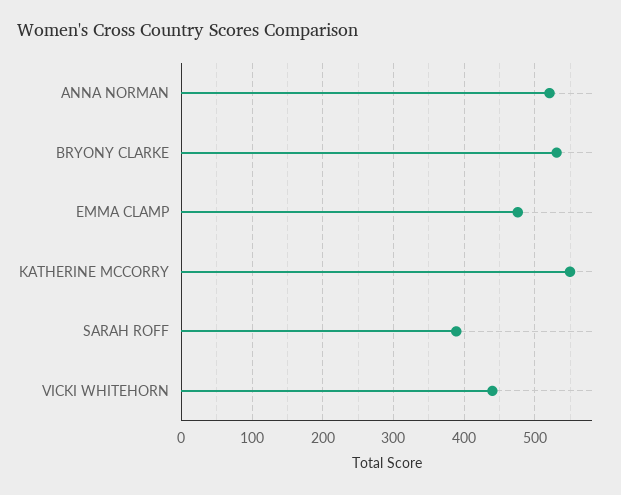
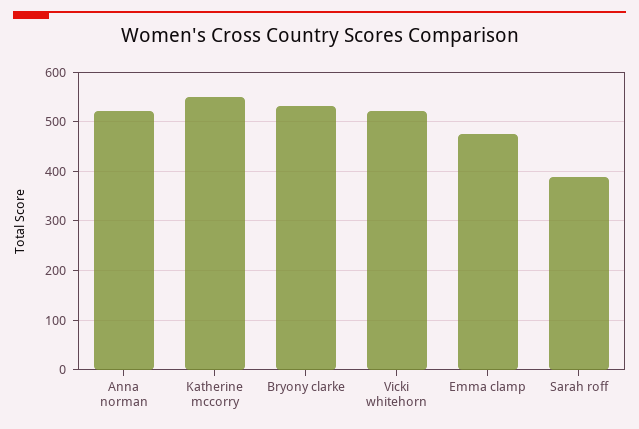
VICKI WHITEHORN: 440 -> 520

